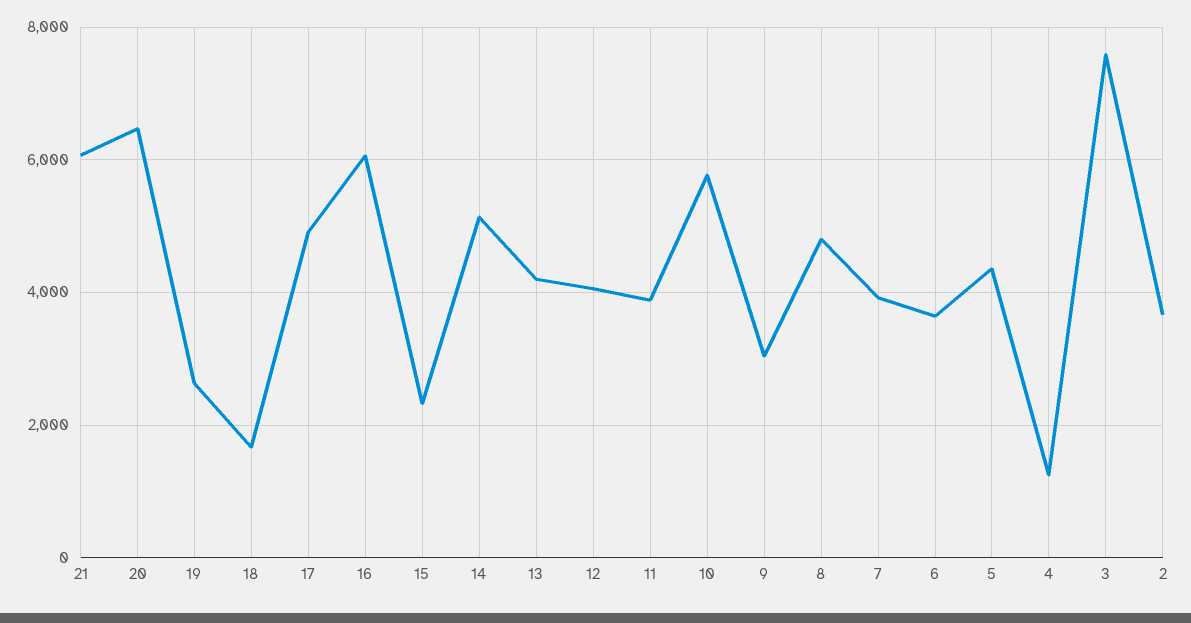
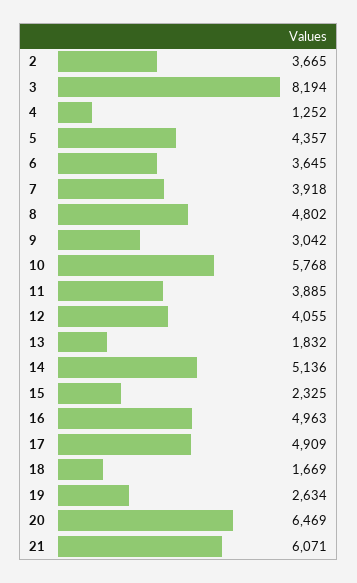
16: 6000 -> 4963
13: 4200 -> 1832
3: 7600 -> 8194

